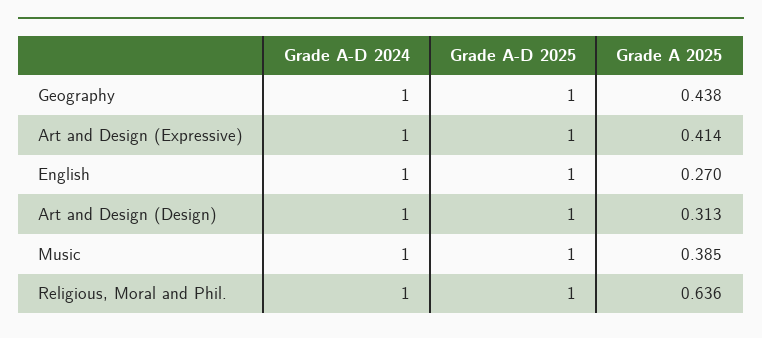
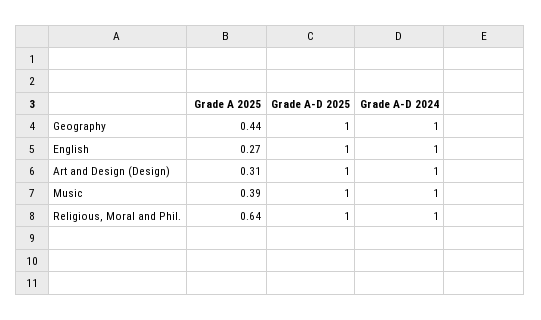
Grade A-D 2024, Art and Design (Expressive): 1 -> none
Grade A-D 2025, Art and Design (Expressive): 1 -> none
Grade A 2025, Art and Design (Expressive): 0.414 -> none

